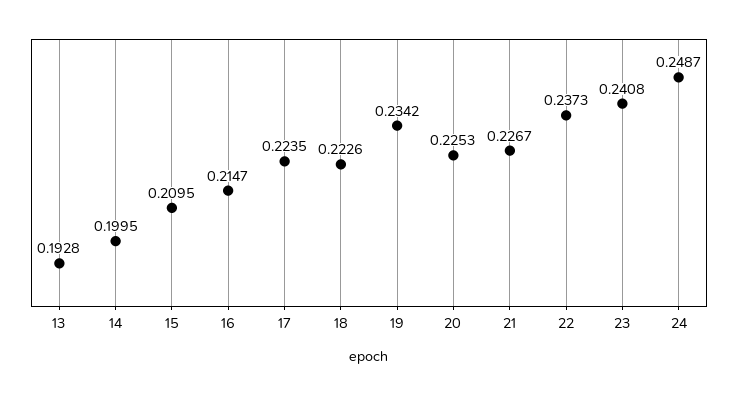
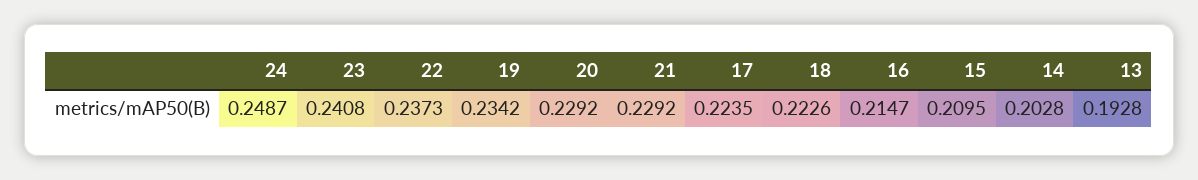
14: 0.1995 -> 0.2028
20: 0.2253 -> 0.2292
21: 0.2267 -> 0.2292

